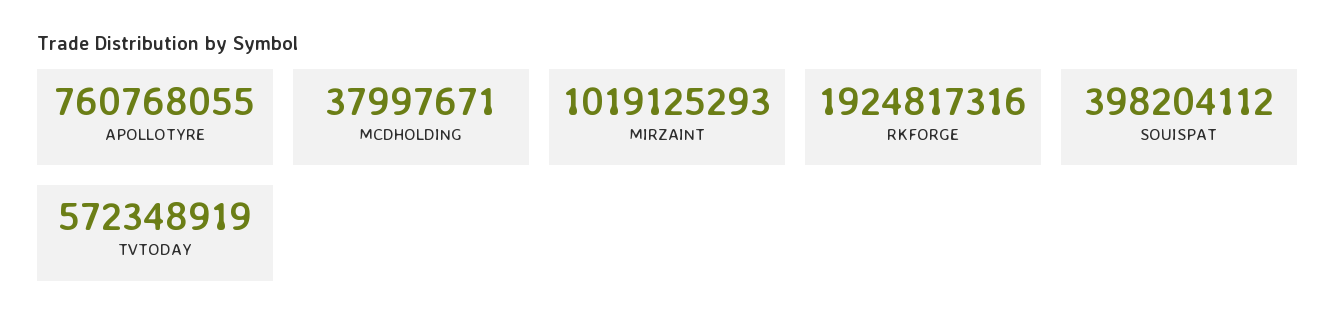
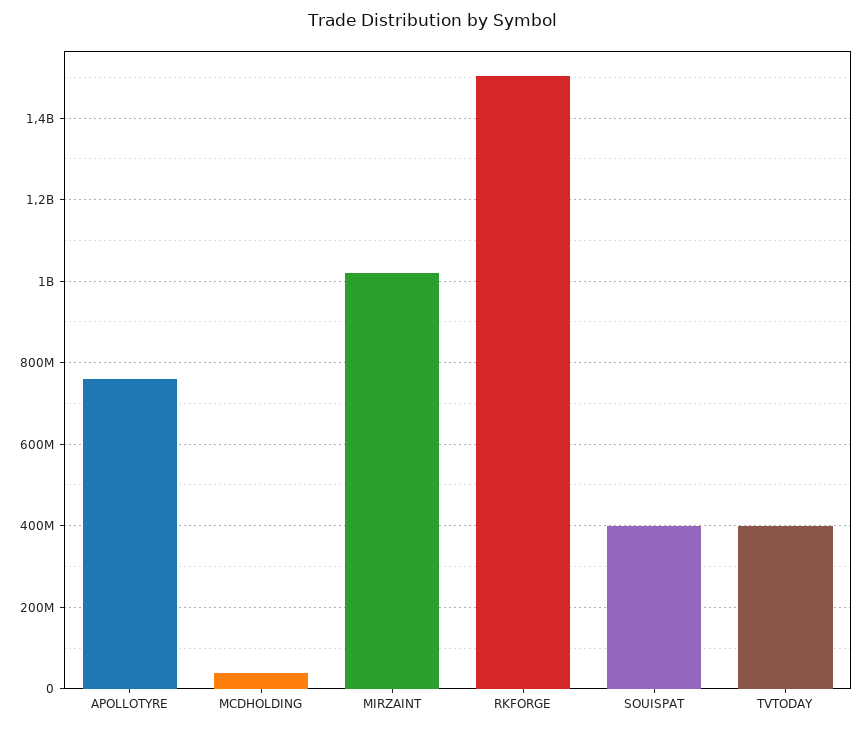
RKFORGE: 1924817316 -> 1500000000
TVTODAY: 572348919 -> 400000000

